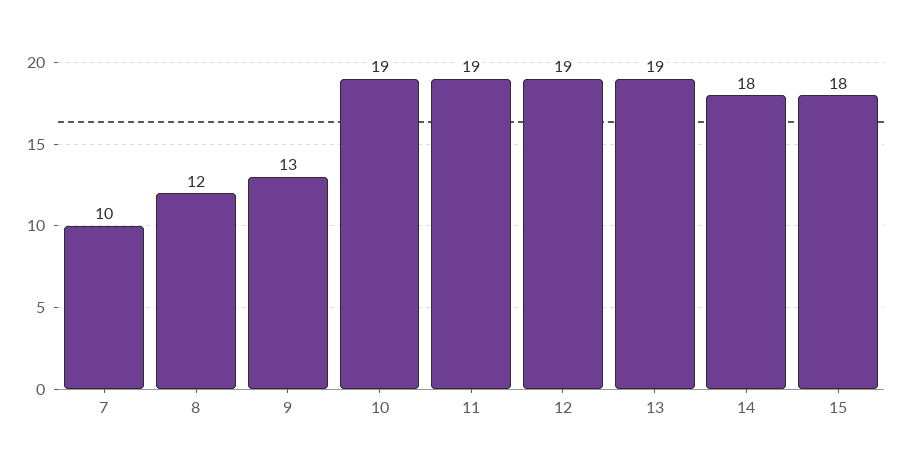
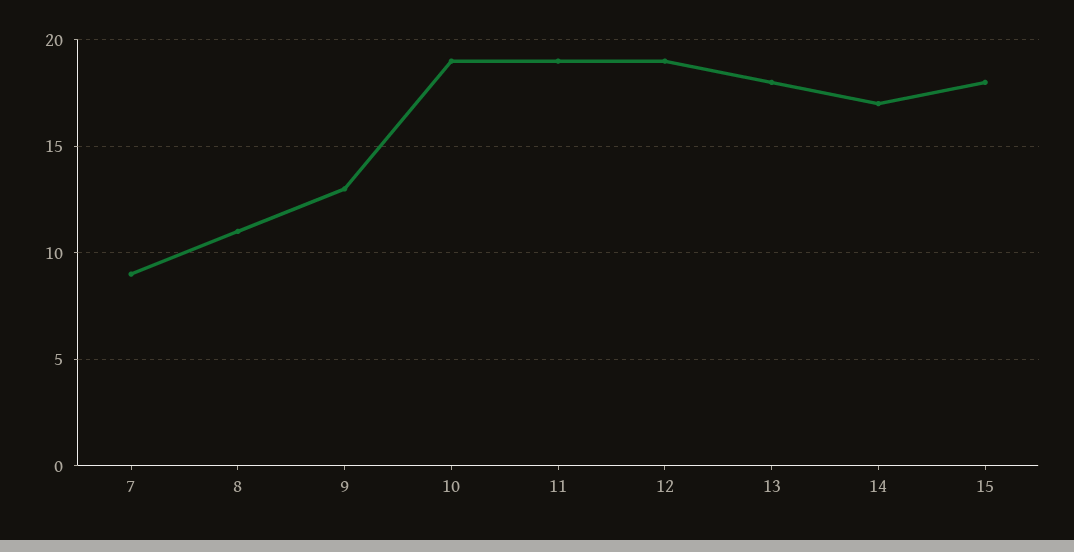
7: 10 -> 9
8: 12 -> 11
13: 19 -> 18
14: 18 -> 17

